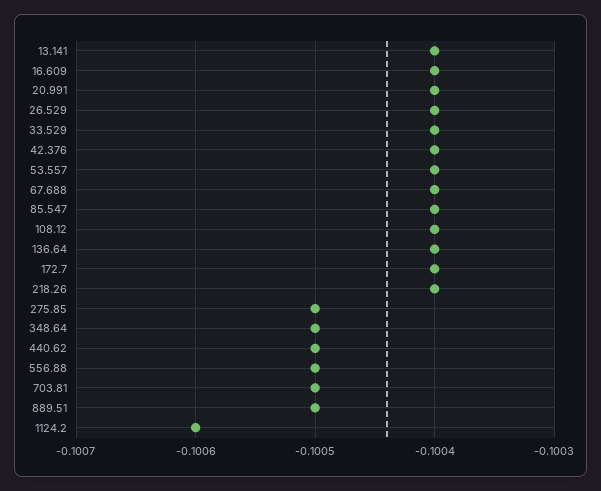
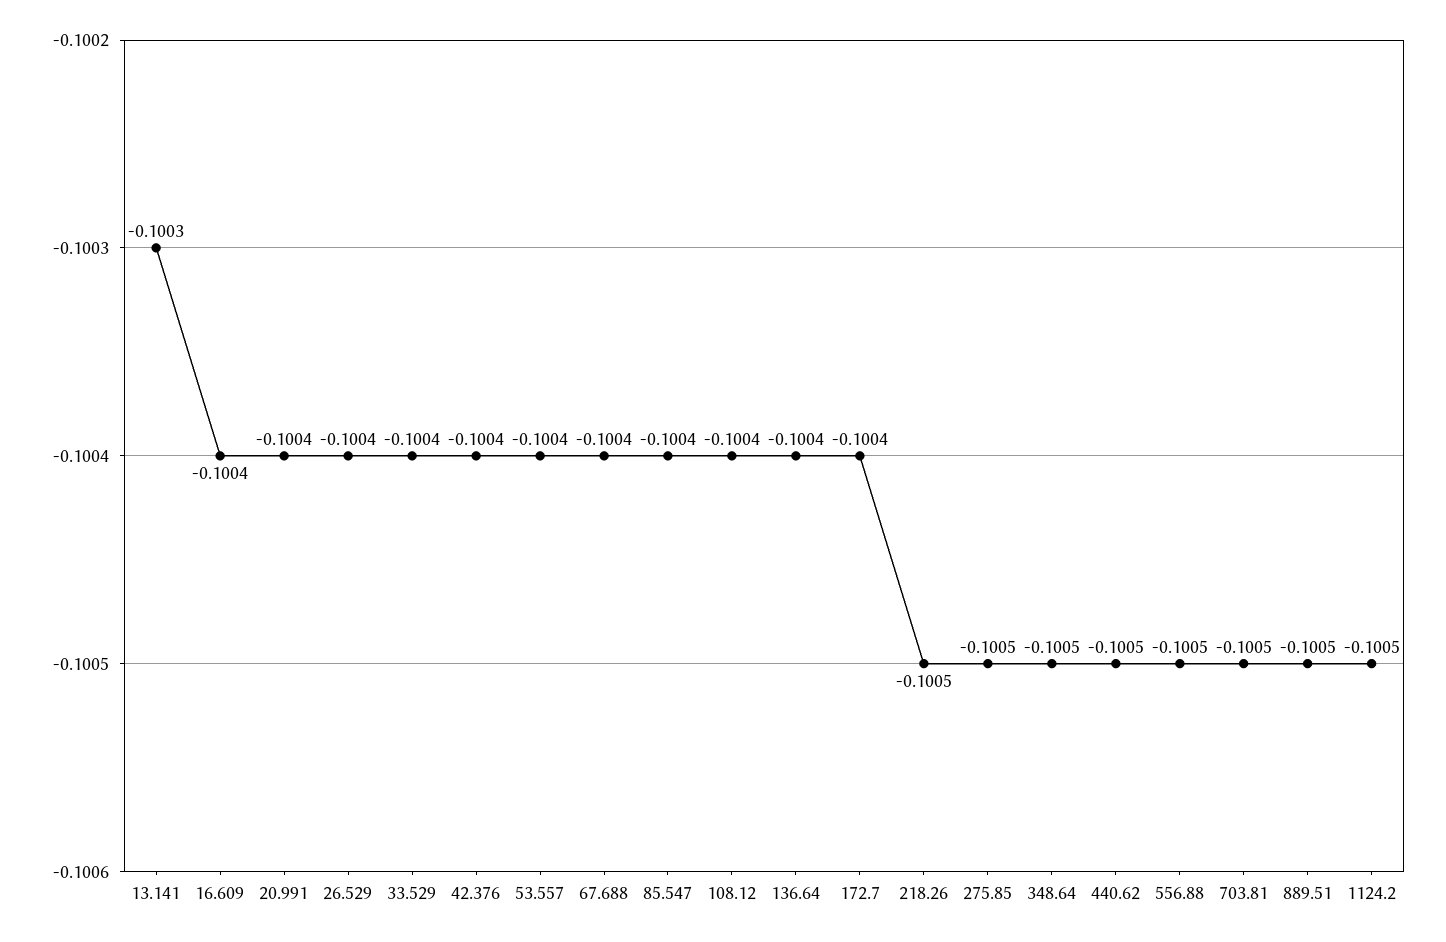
13.141: -0.1004 -> -0.1003
218.26: -0.1004 -> -0.1005
1124.2: -0.1006 -> -0.1005

